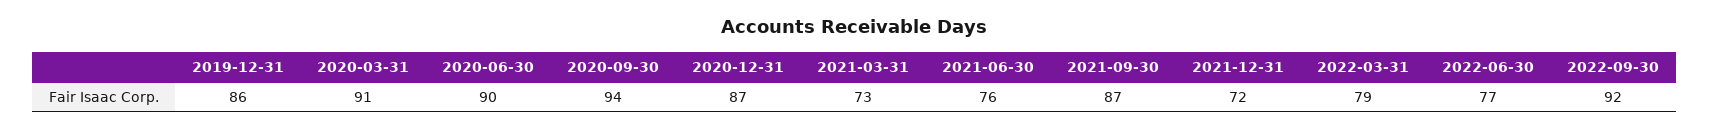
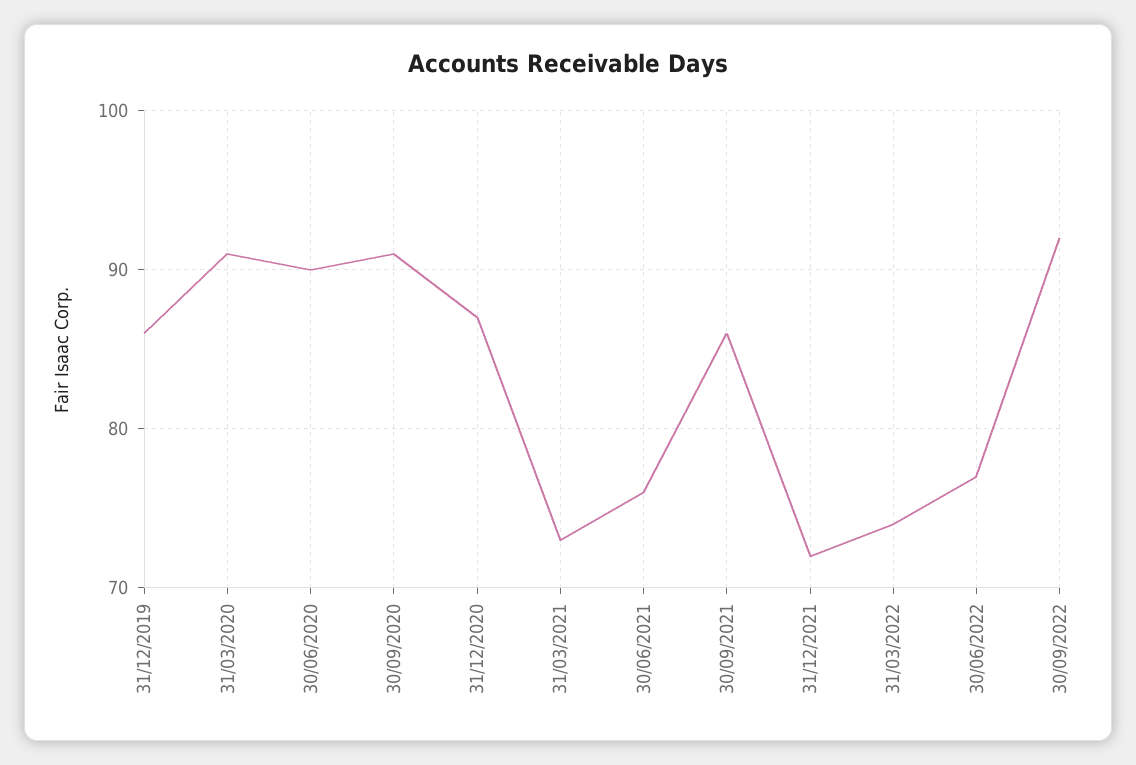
2020-09-30: 94 -> 91
2021-09-30: 87 -> 86
2022-03-31: 79 -> 74

